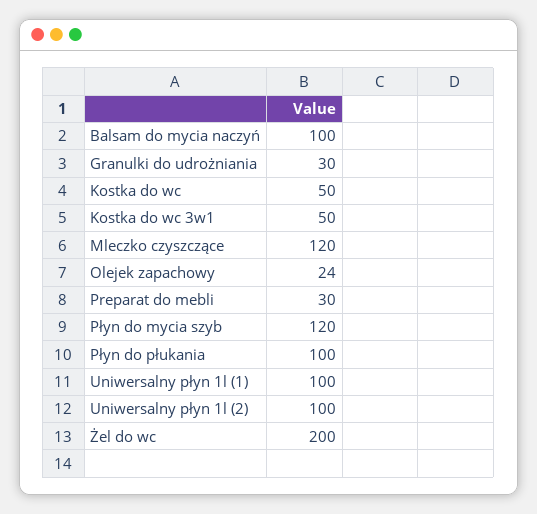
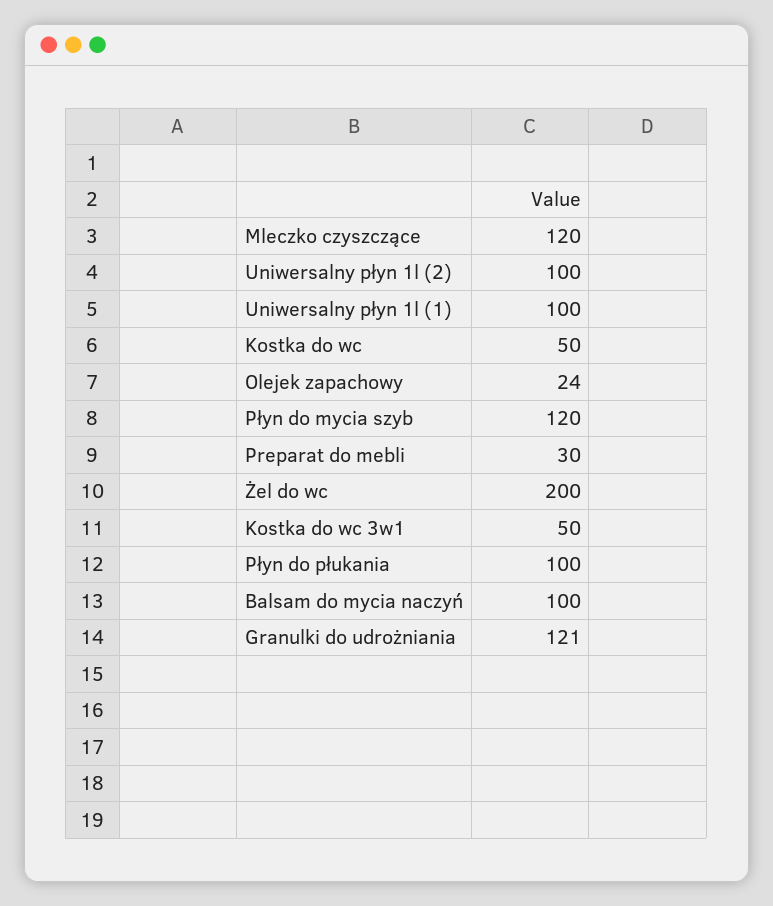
Granulki do udrożniania: 30 -> 121

